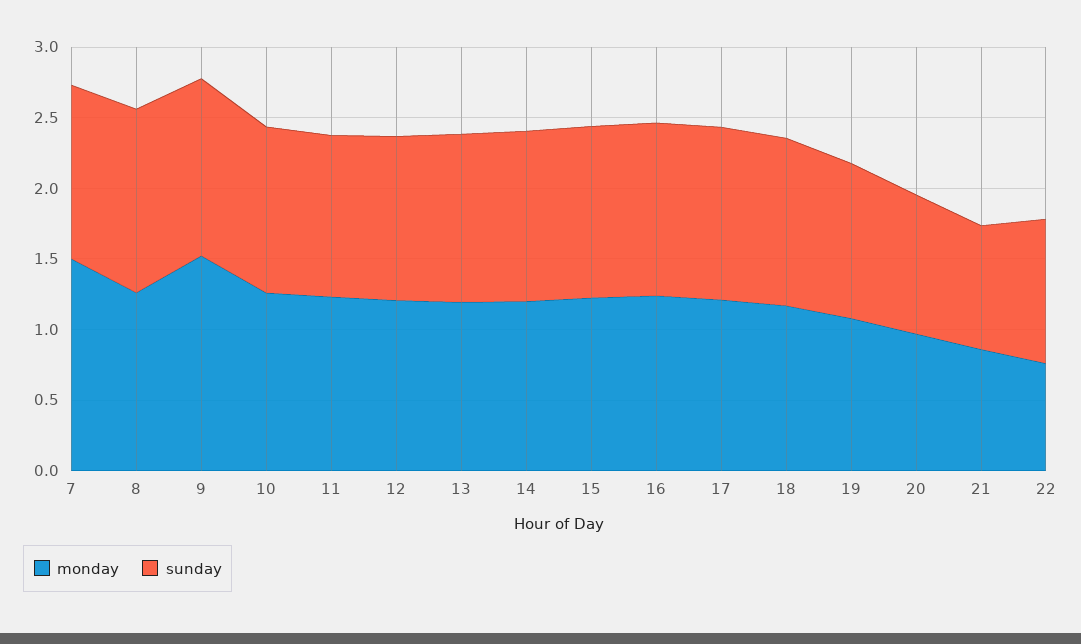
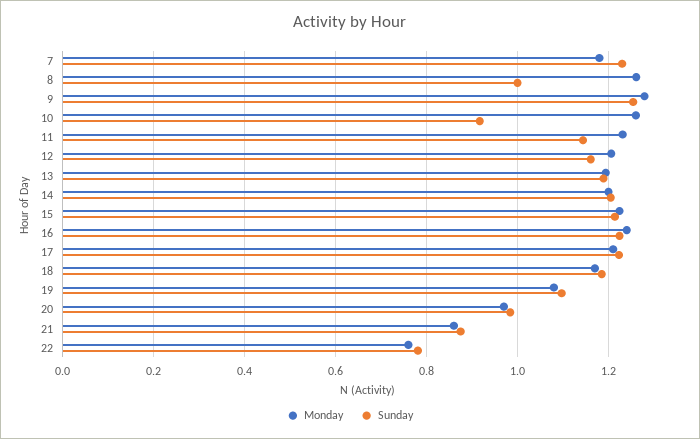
monday, 7: 1.5 -> 1.18
sunday, 8: 1.3 -> 1
monday, 9: 1.5 -> 1.28
sunday, 10: 1.2 -> 0.92
sunday, 22: 1 -> 0.78

